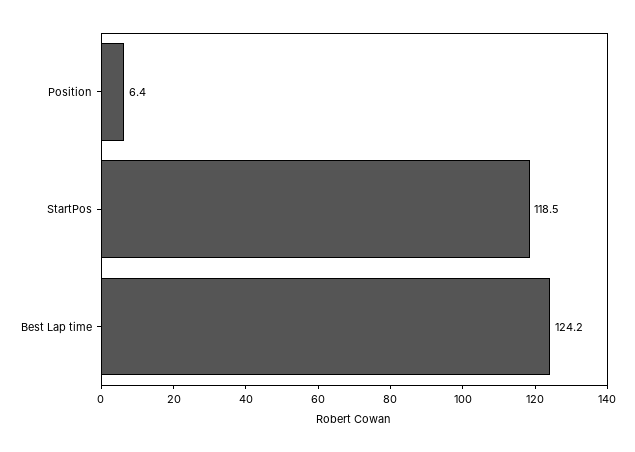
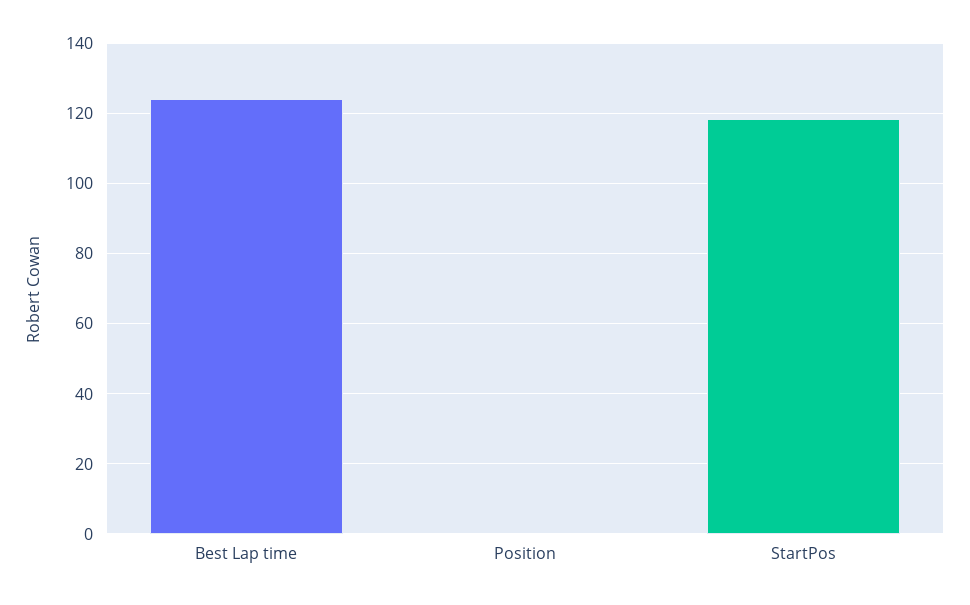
Position: 6.4 -> 0

